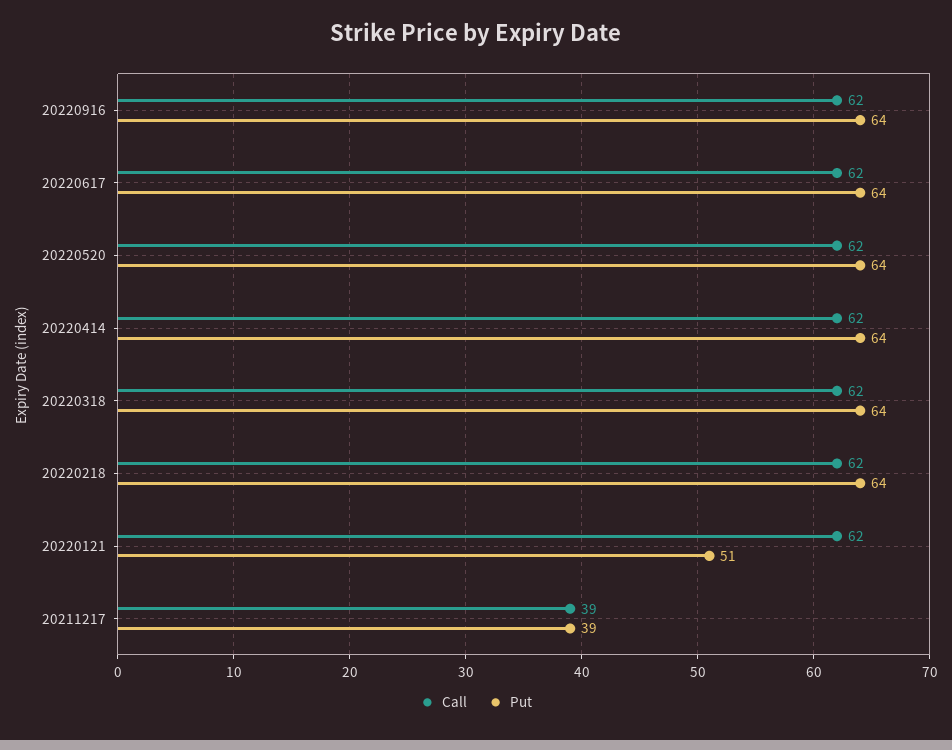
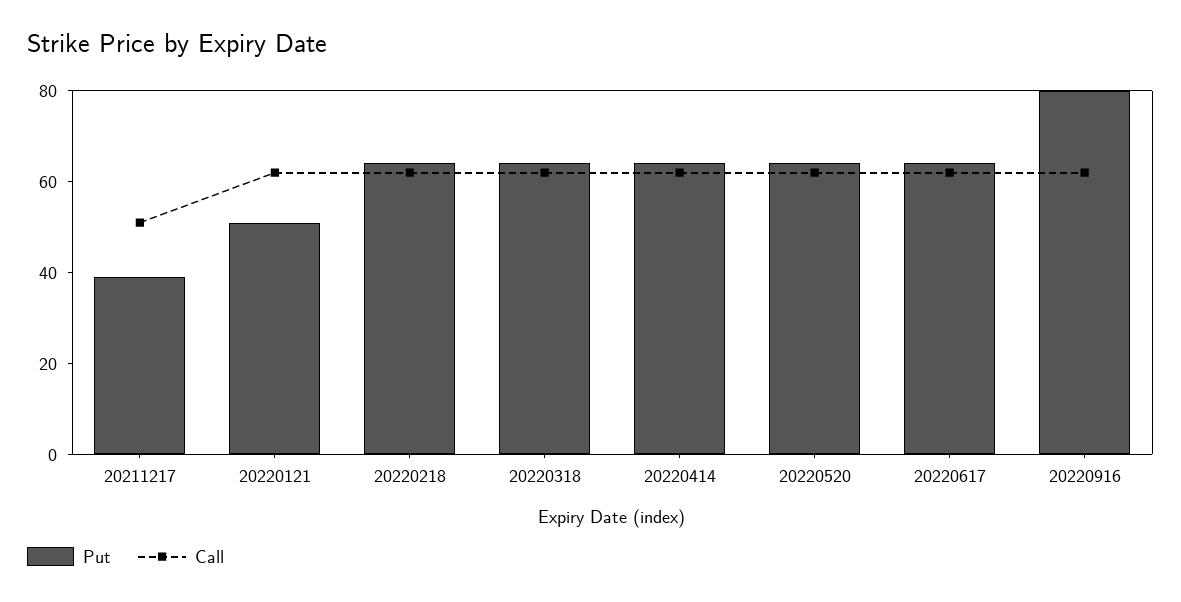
Put, 20220916: 64 -> 80
Call, 20211217: 39 -> 50

